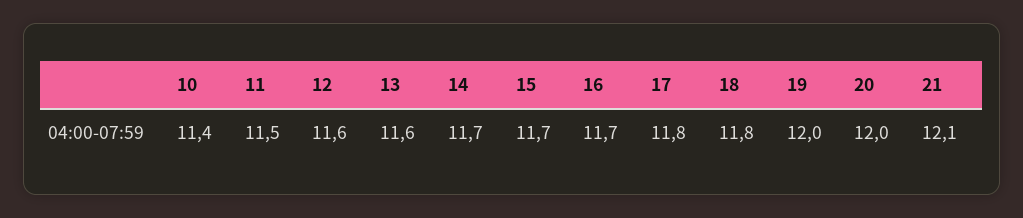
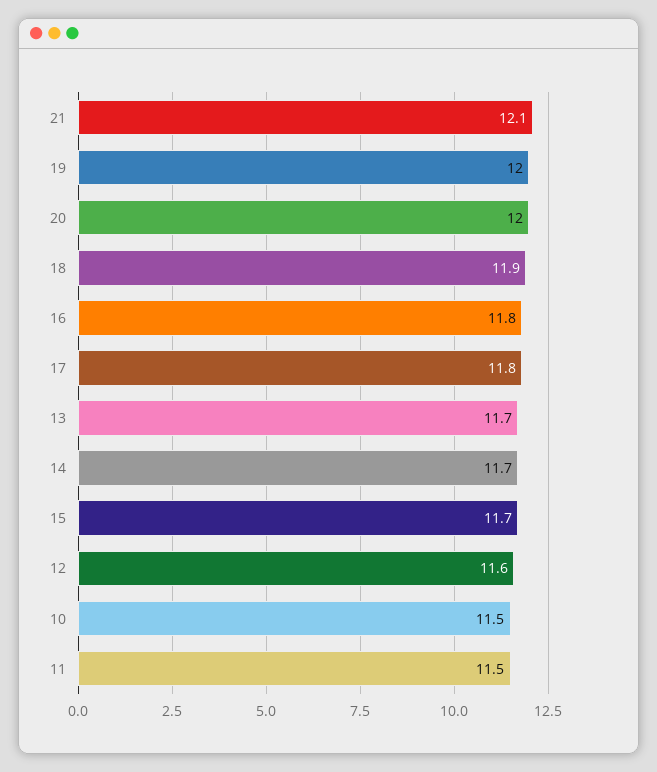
10: 11.4 -> 11.5
13: 11.6 -> 11.7
16: 11.7 -> 11.8
18: 11.8 -> 11.9

